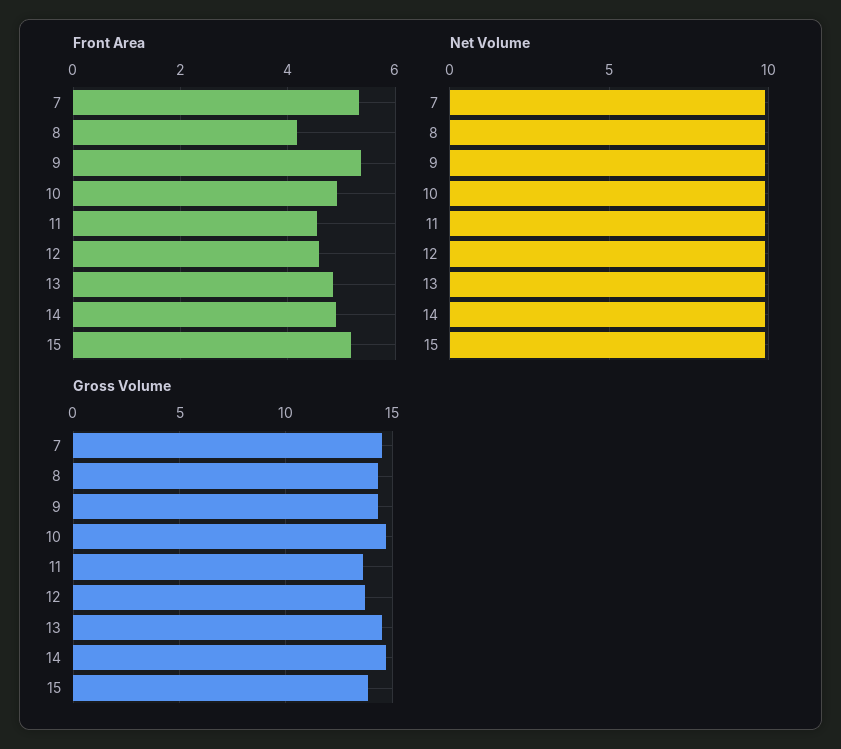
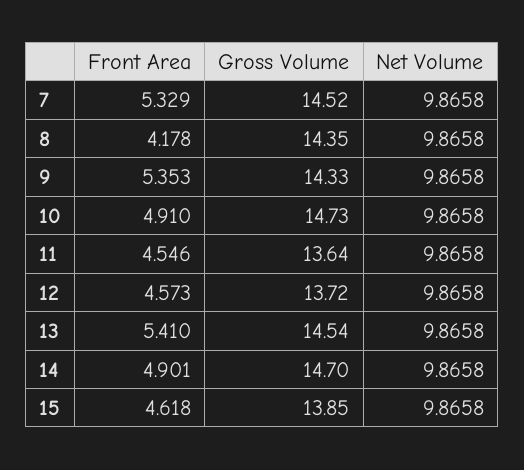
Front Area, 13: 4.8 -> 5.41
Front Area, 15: 5.2 -> 4.618

